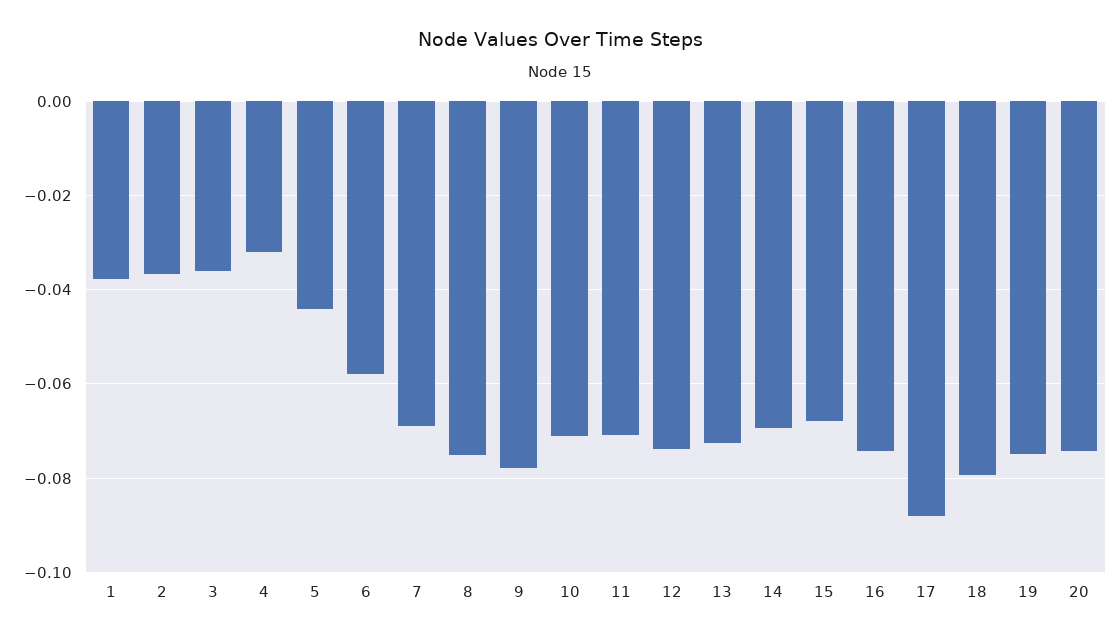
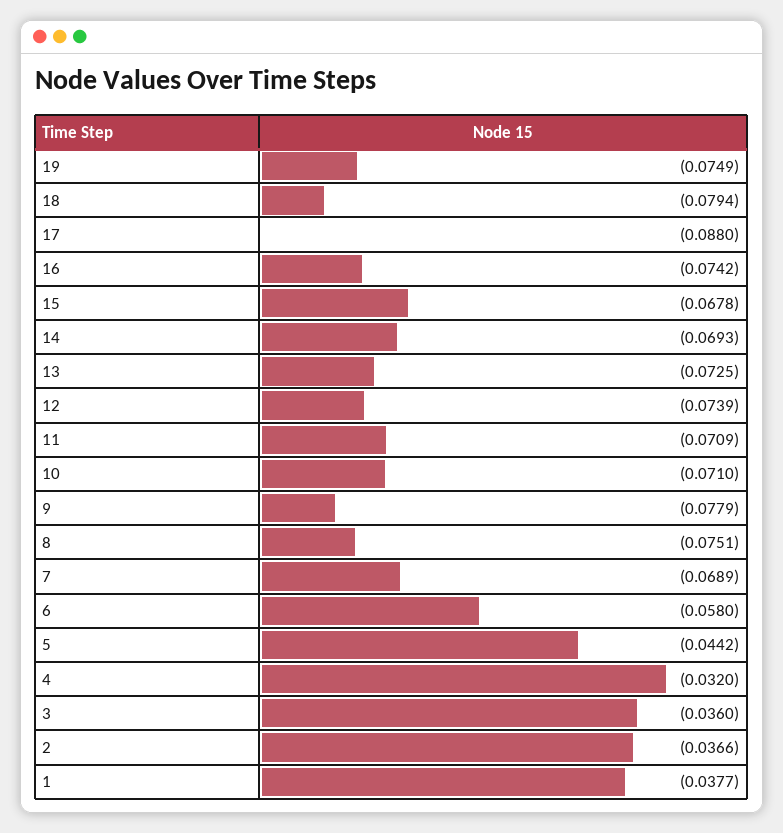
20: -0.074 -> none

